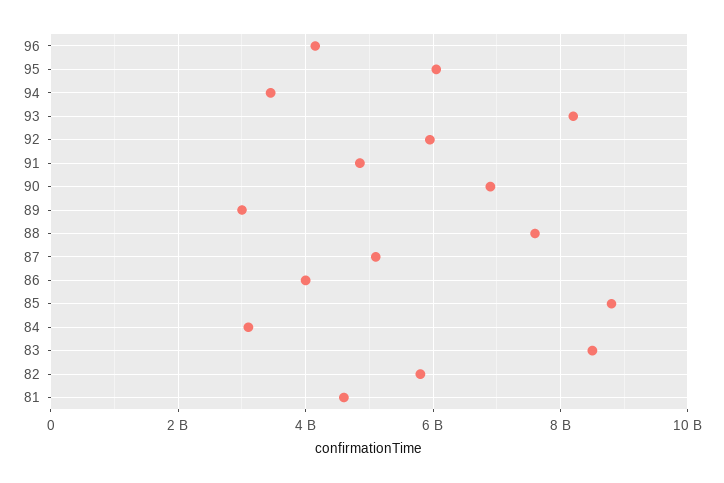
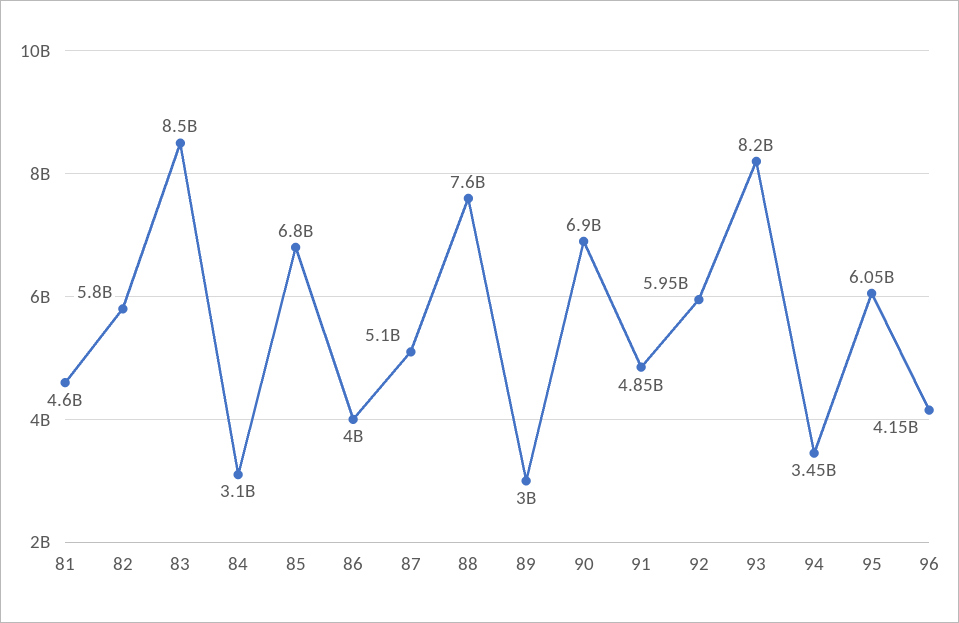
85: 8800000000 -> 6800000000

